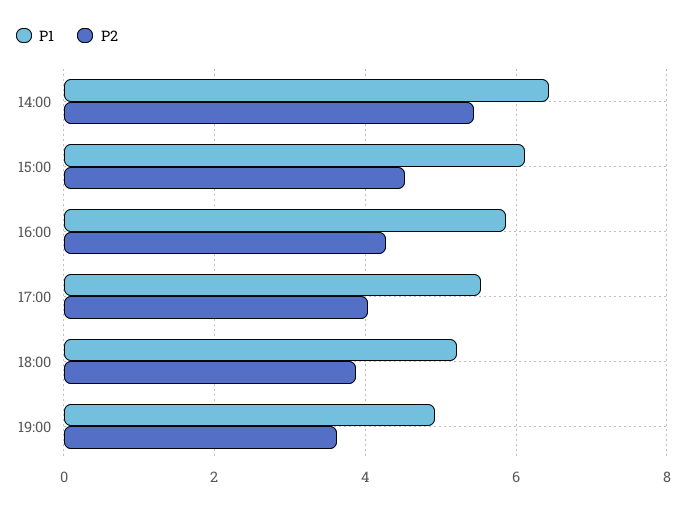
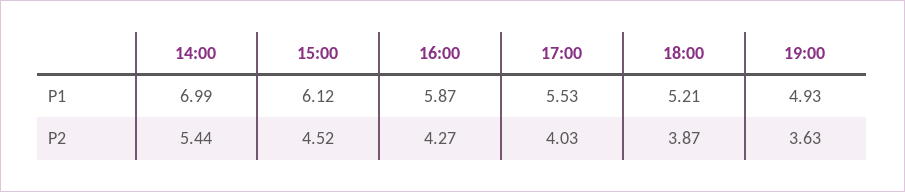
P1, 14:00: 6.4 -> 6.99

